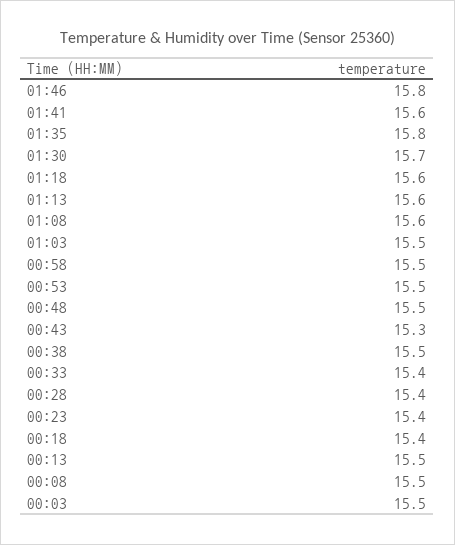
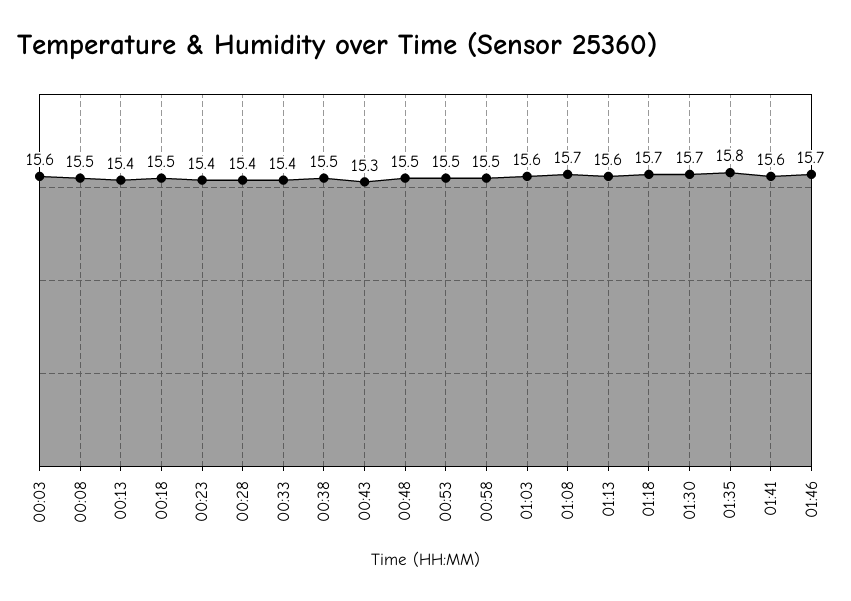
01:46: 15.8 -> 15.7
01:18: 15.6 -> 15.7
01:08: 15.6 -> 15.7
01:03: 15.5 -> 15.6
00:18: 15.4 -> 15.5
00:13: 15.5 -> 15.4
00:03: 15.5 -> 15.6

